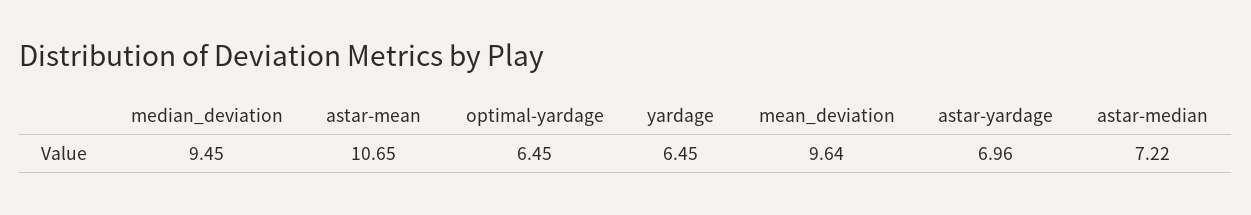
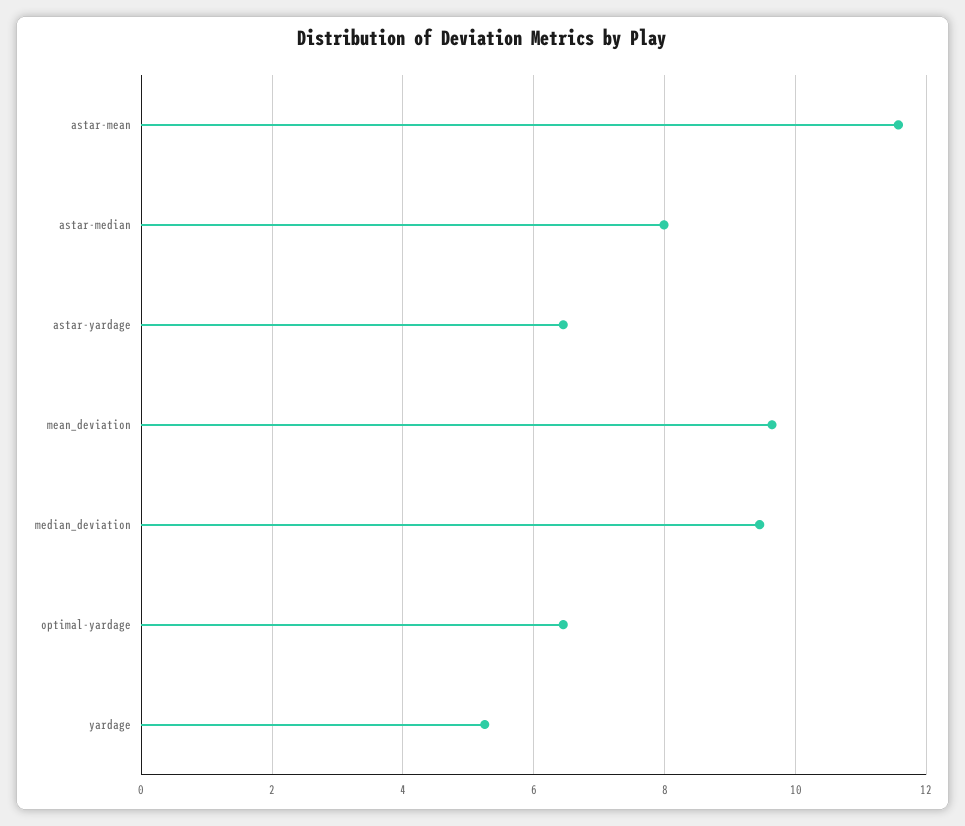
astar-mean: 10.65 -> 11.6
yardage: 6.45 -> 5.2
astar-yardage: 6.96 -> 6.4
astar-median: 7.22 -> 8

